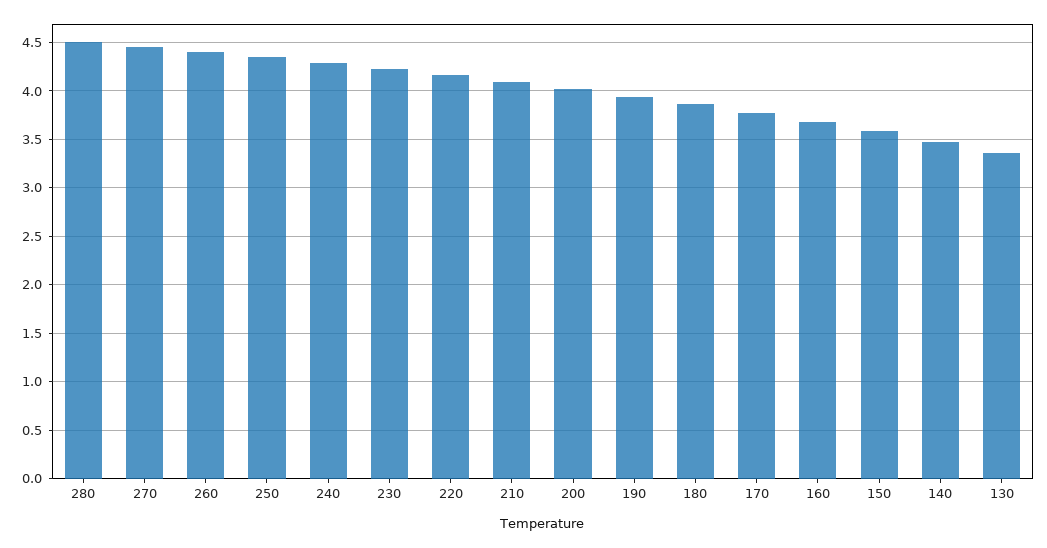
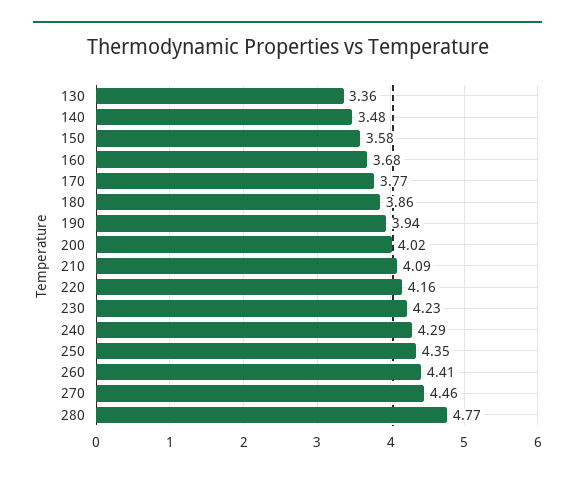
280: 4.5 -> 4.77

